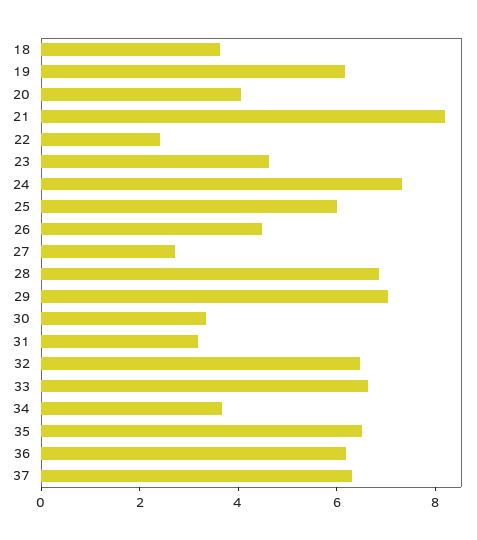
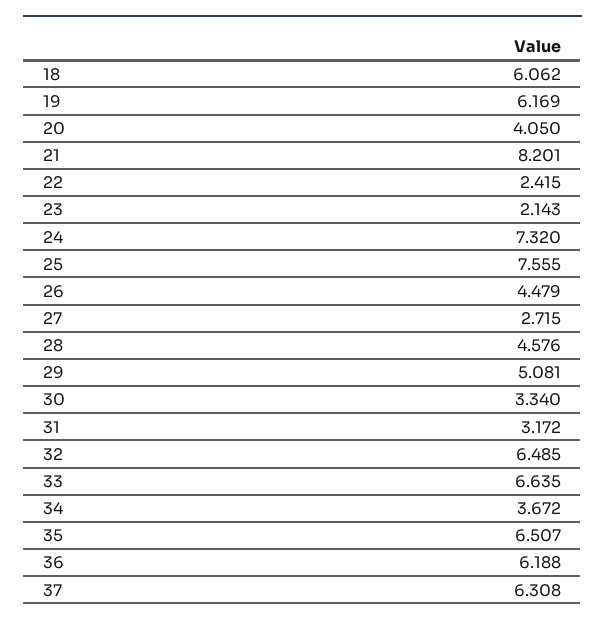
18: 3.5 -> 6.062
23: 4.5 -> 2.143
25: 6 -> 7.555
28: 7 -> 4.576
29: 7 -> 5.081

